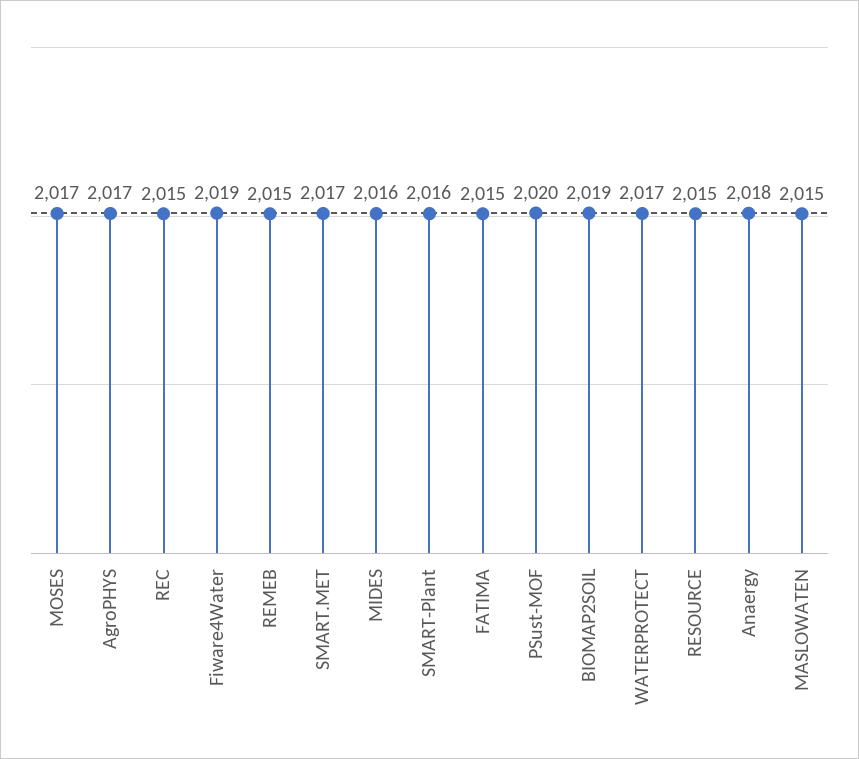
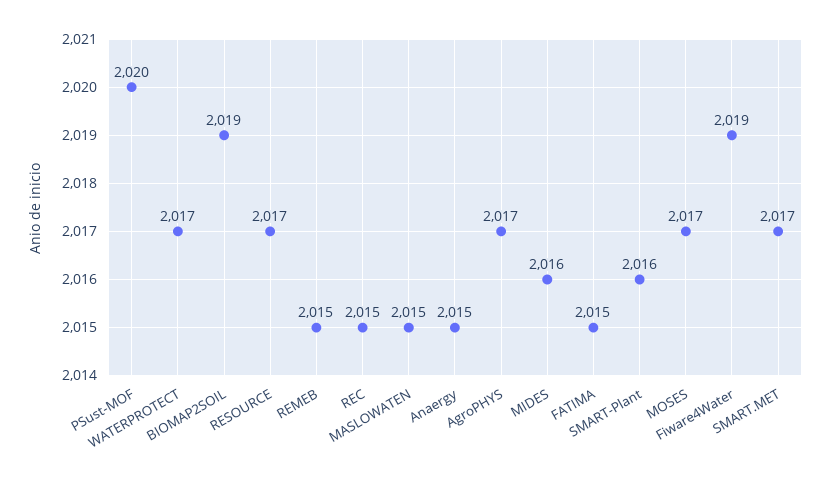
RESOURCE: 2015 -> 2017
Anaergy: 2018 -> 2015

